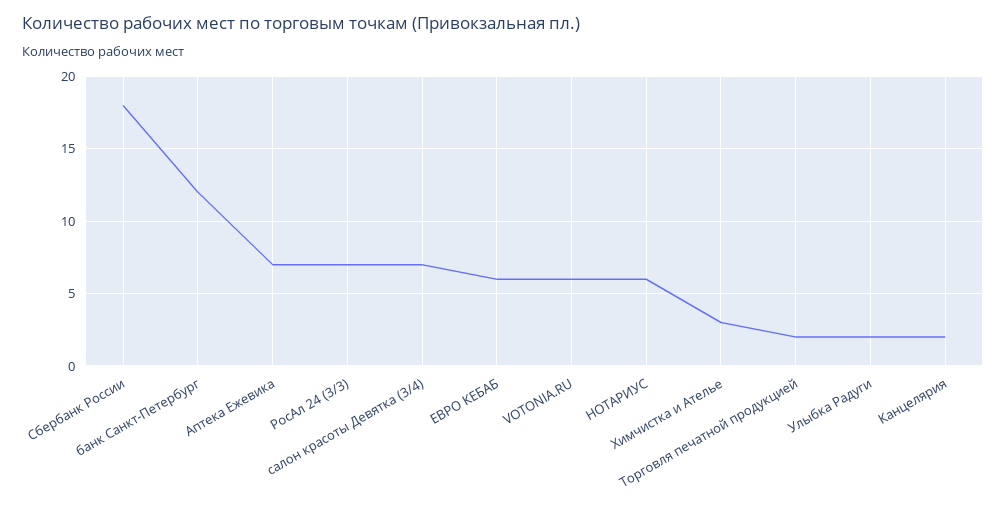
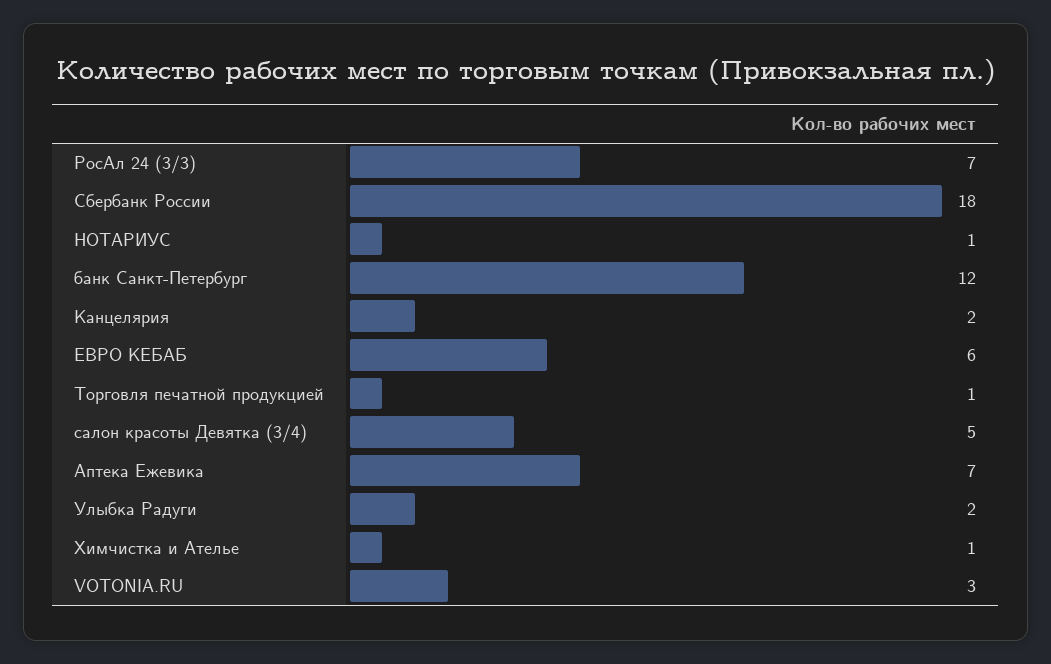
салон красоты Девятка (3/4): 7 -> 5
VOTONIA.RU: 6 -> 3
НОТАРИУС: 6 -> 1
Химчистка и Ателье: 3 -> 1
Торговля печатной продукцией: 2 -> 1

